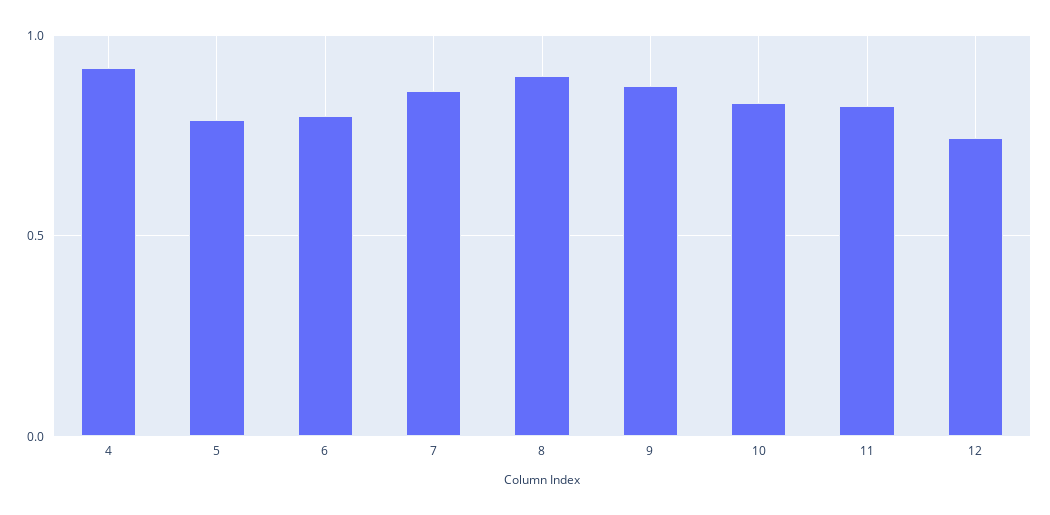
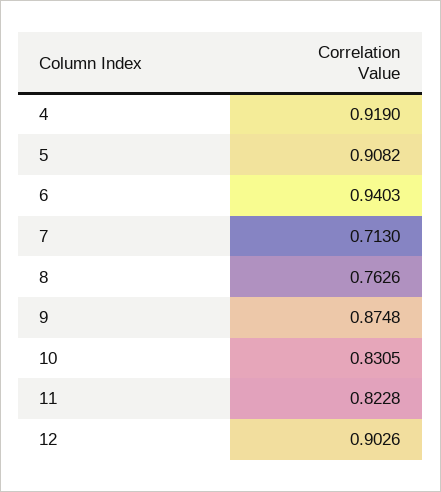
5: 0.8 -> 0.9082
6: 0.8 -> 0.9403
7: 0.85 -> 0.713
8: 0.9 -> 0.7626
12: 0.75 -> 0.9026

